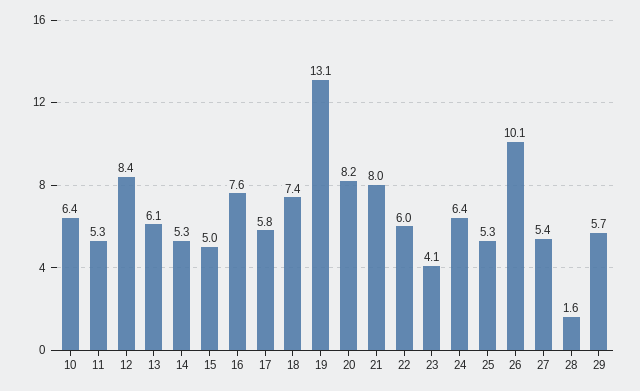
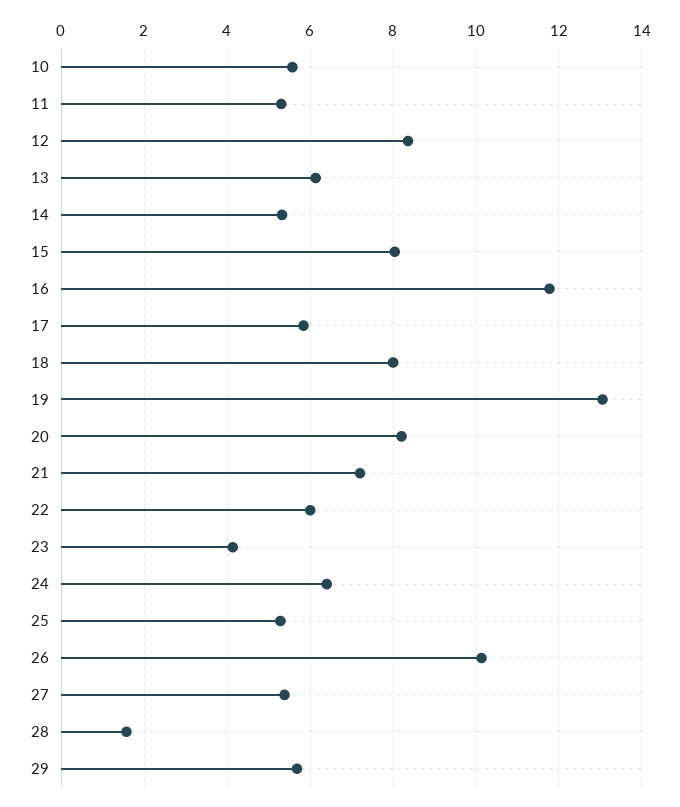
10: 6.4 -> 5.6
15: 5 -> 8
16: 7.6 -> 11.8
18: 7.4 -> 8
21: 8 -> 7.2

